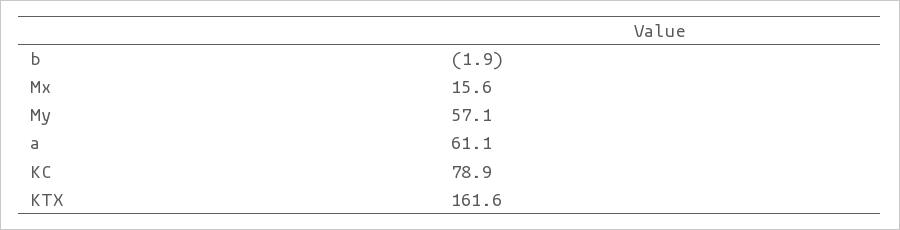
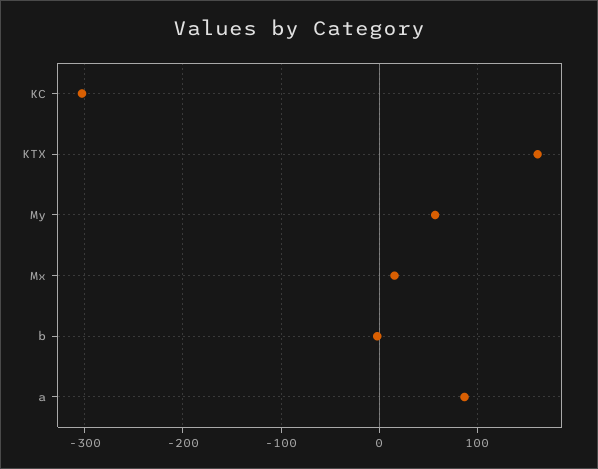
a: 61.1 -> 90
KC: 78.9 -> -300

